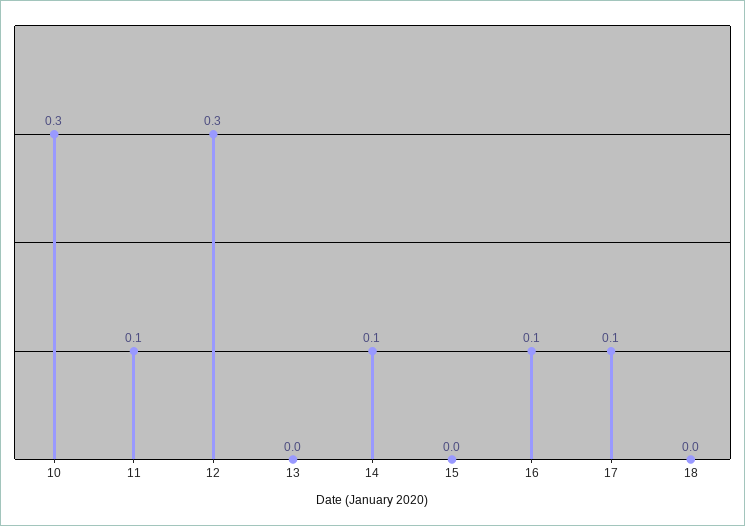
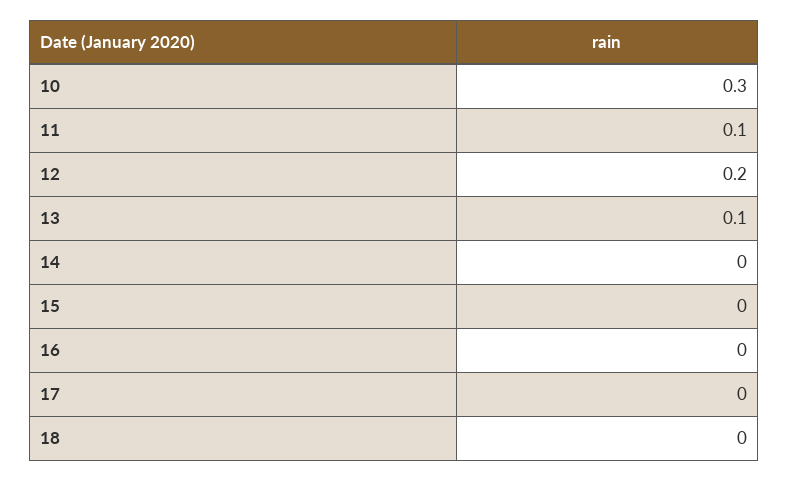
12: 0.3 -> 0.2
13: 0 -> 0.1
14: 0.1 -> 0
16: 0.1 -> 0
17: 0.1 -> 0

